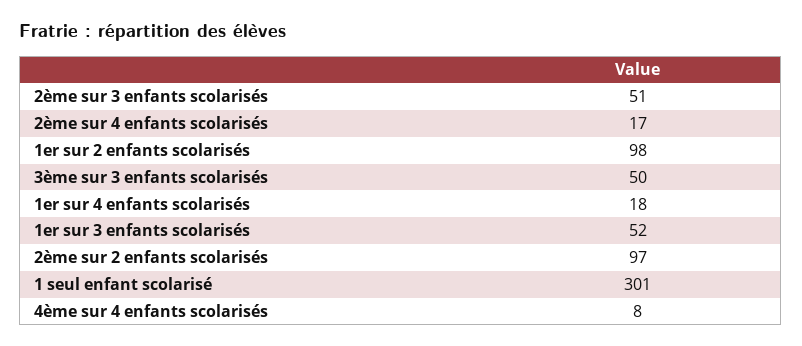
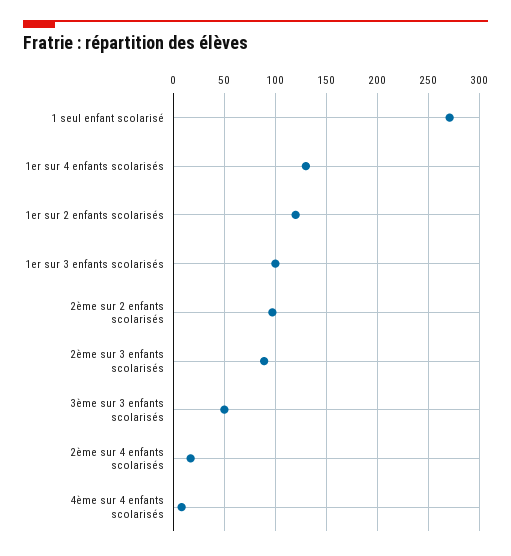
2ème sur 3 enfants scolarisés: 51 -> 90
1er sur 2 enfants scolarisés: 98 -> 120
1er sur 4 enfants scolarisés: 18 -> 130
1er sur 3 enfants scolarisés: 52 -> 100
1 seul enfant scolarisé: 301 -> 270

